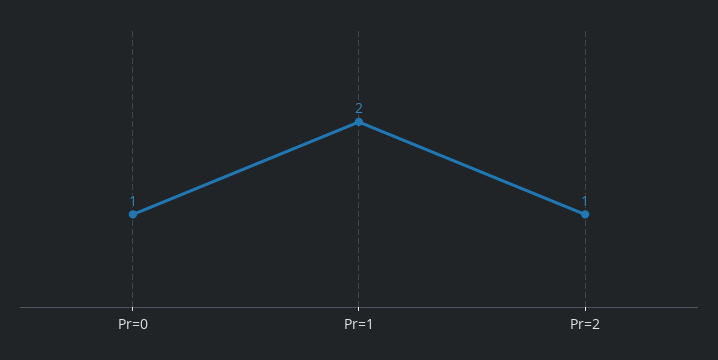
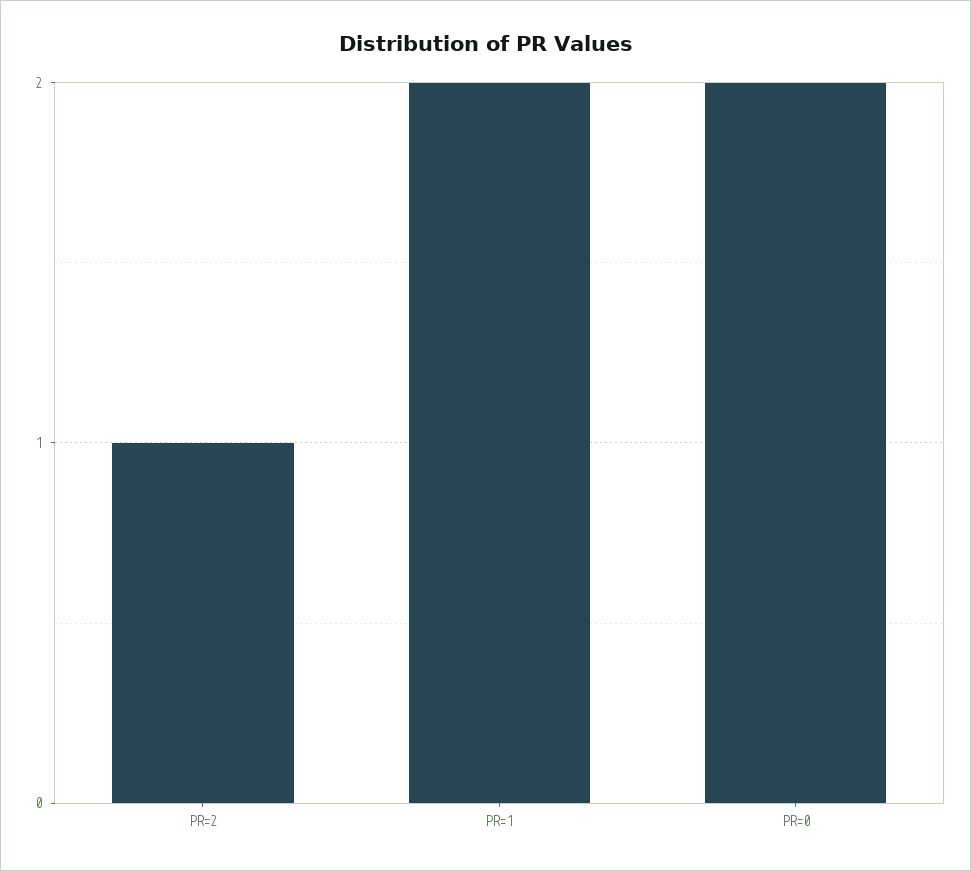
Pr=0: 1 -> 2

